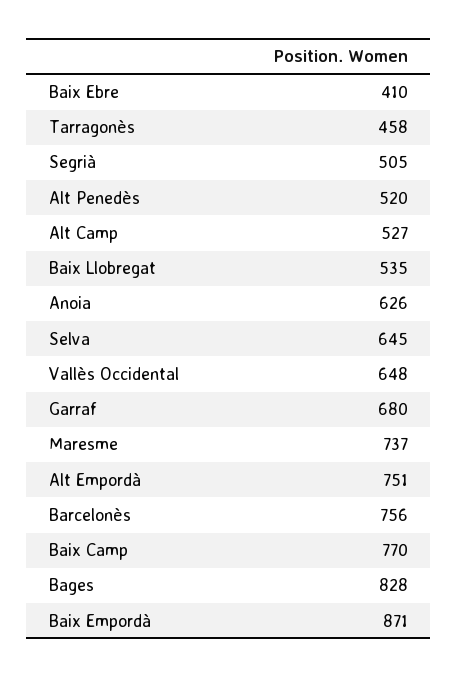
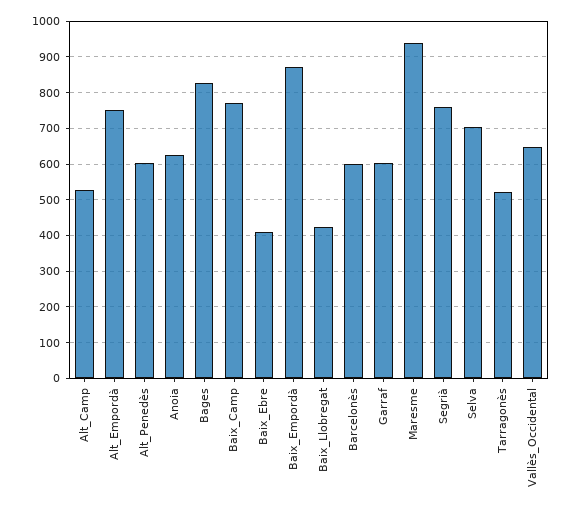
Tarragonès: 458 -> 520
Segrià: 505 -> 760
Alt Penedès: 520 -> 600
Baix Llobregat: 535 -> 420
Selva: 645 -> 700
Garraf: 680 -> 600
Maresme: 737 -> 940
Barcelonès: 756 -> 600

